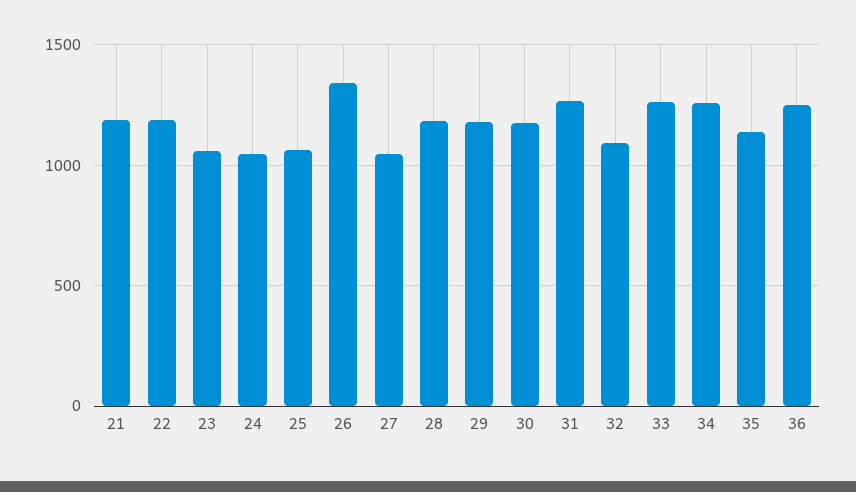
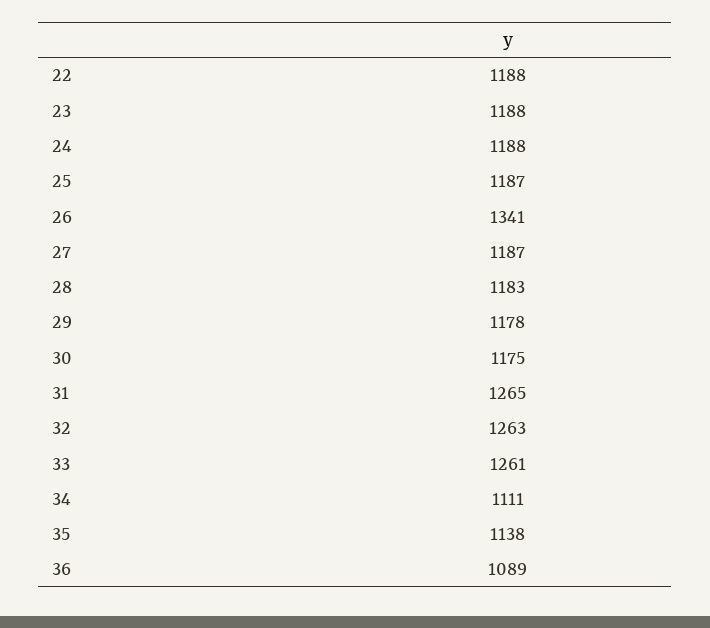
21: 1200 -> none
23: 1050 -> 1188
24: 1050 -> 1188
25: 1050 -> 1187
27: 1050 -> 1187
32: 1100 -> 1263
34: 1250 -> 1111
36: 1250 -> 1089

